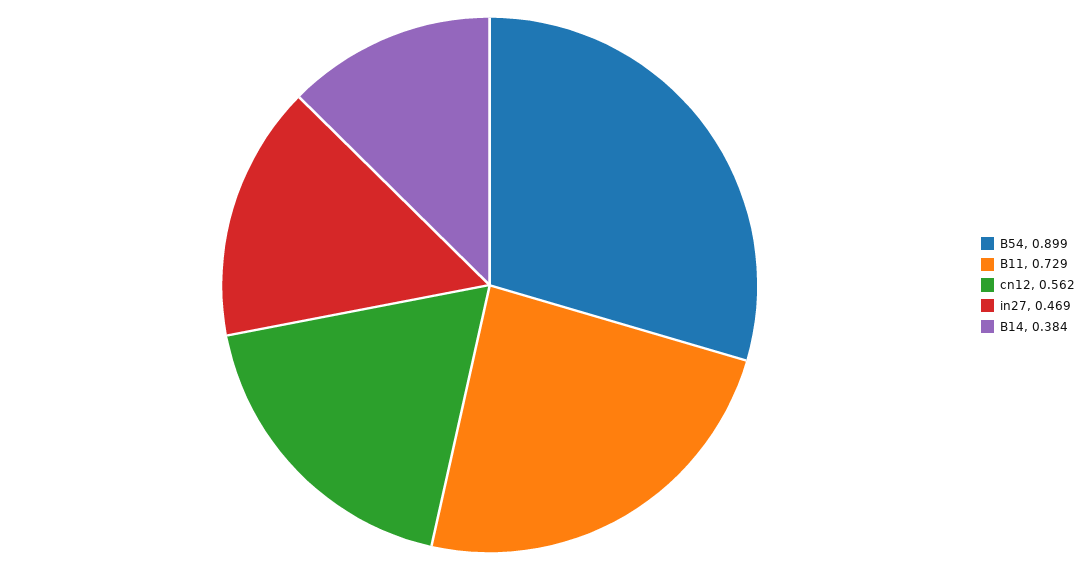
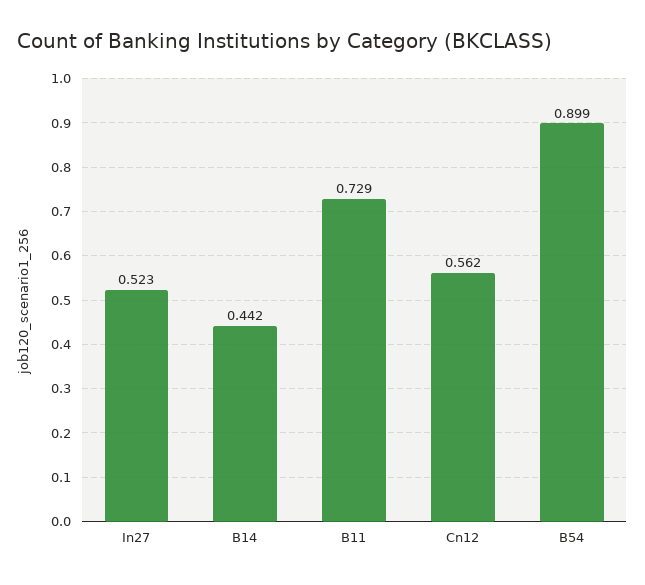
in27: 0.469 -> 0.523
B14: 0.384 -> 0.442

